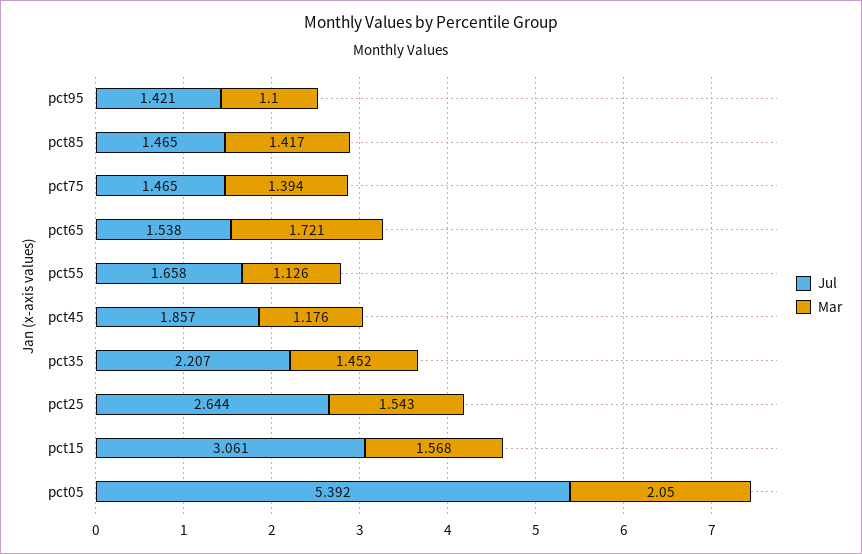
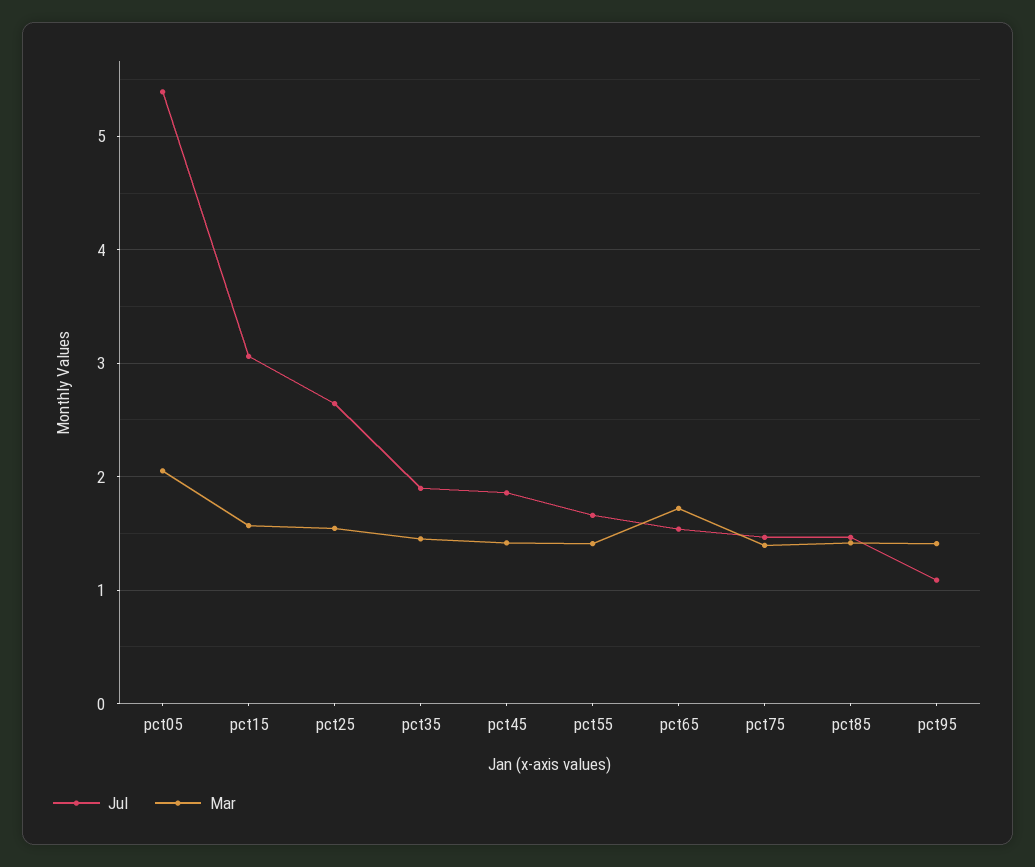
Jul, pct95: 1.421 -> 1.1
Mar, pct95: 1.1 -> 1.4
Mar, pct55: 1.126 -> 1.4
Mar, pct45: 1.176 -> 1.4
Jul, pct35: 2.207 -> 1.9

